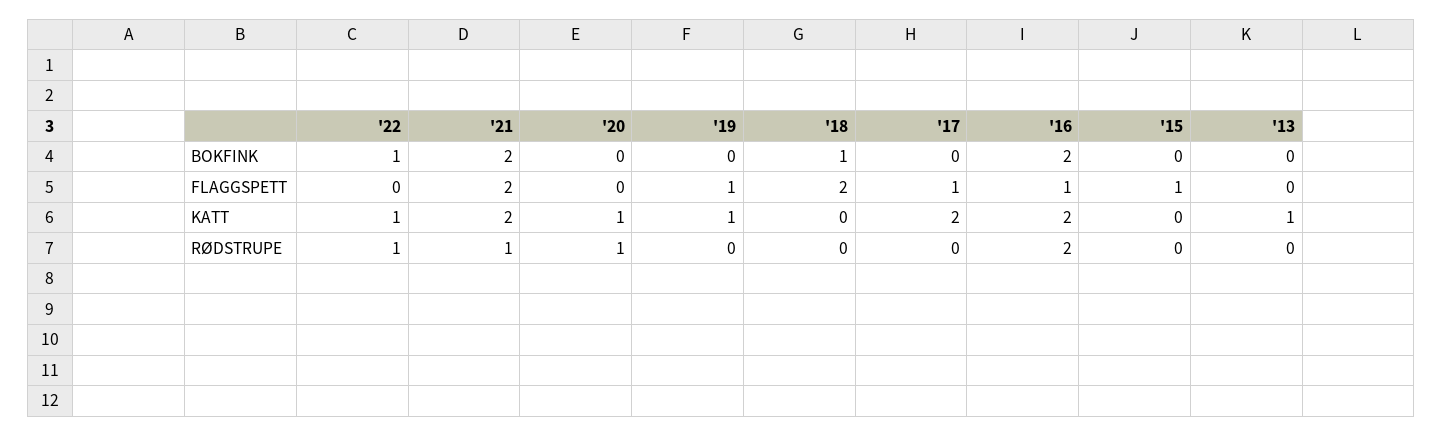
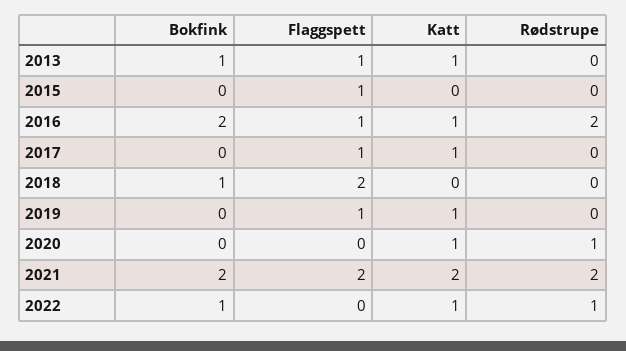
'13, BOKFINK: 0 -> 1
'13, FLAGGSPETT: 0 -> 1
'17, KATT: 2 -> 1
'16, KATT: 2 -> 1
'21, RØDSTRUPE: 1 -> 2

